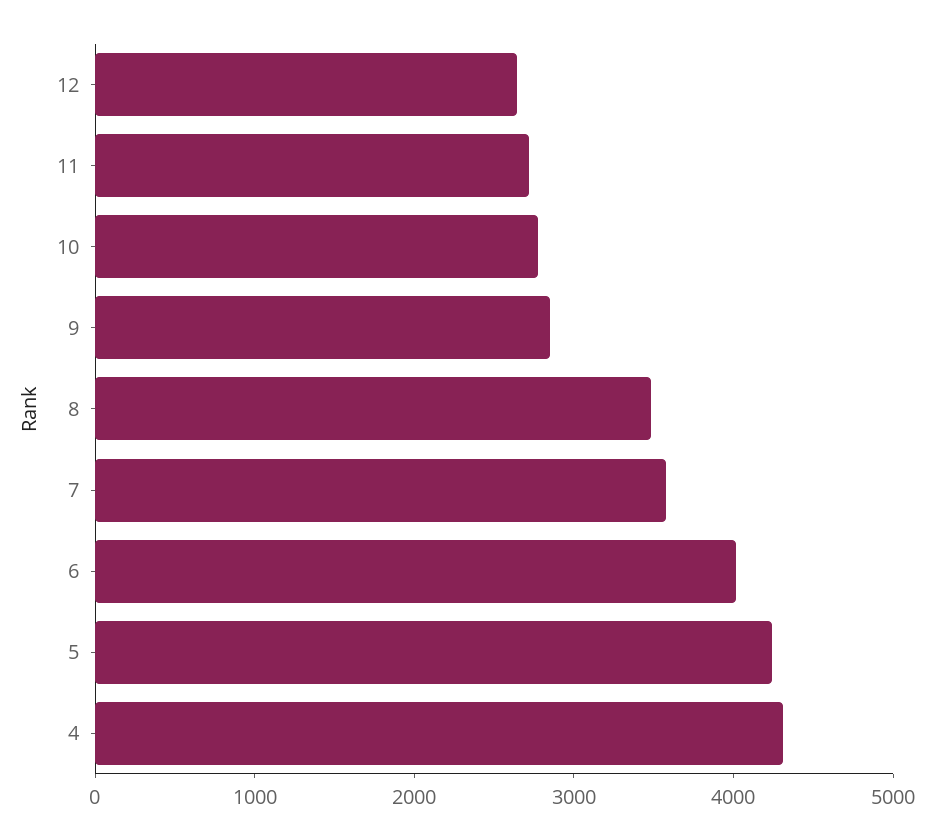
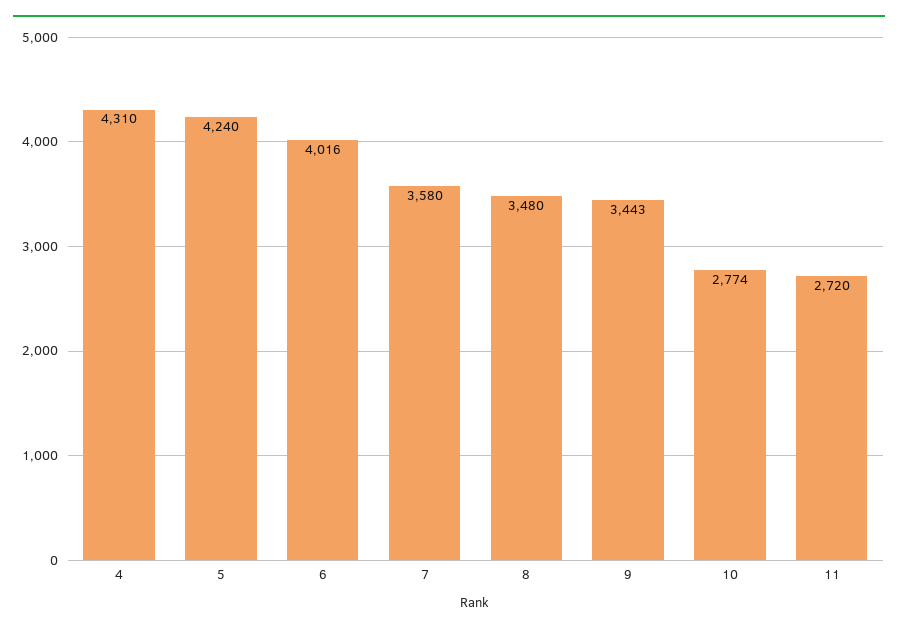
12: 2600 -> none
9: 2800 -> 3443

